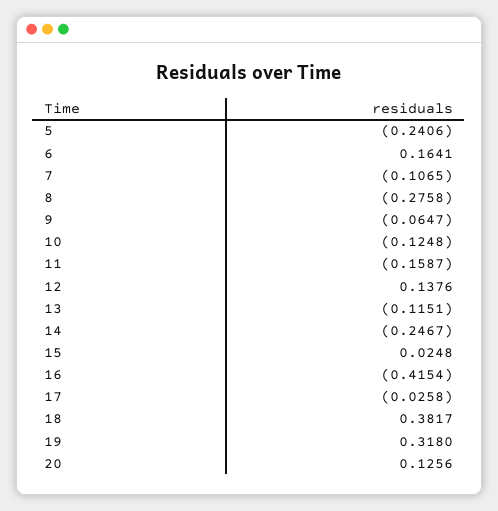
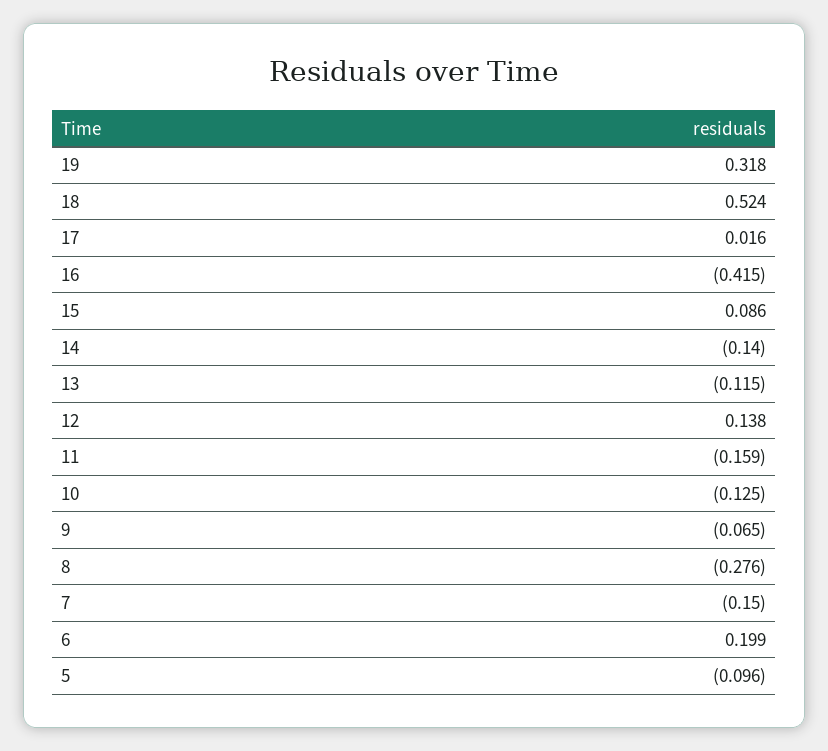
5: -0.2406 -> -0.096
6: 0.1641 -> 0.199
7: -0.1065 -> -0.15
14: -0.2467 -> -0.14
15: 0.0248 -> 0.086
17: -0.0258 -> 0.016
18: 0.3817 -> 0.524
20: 0.1256 -> none

